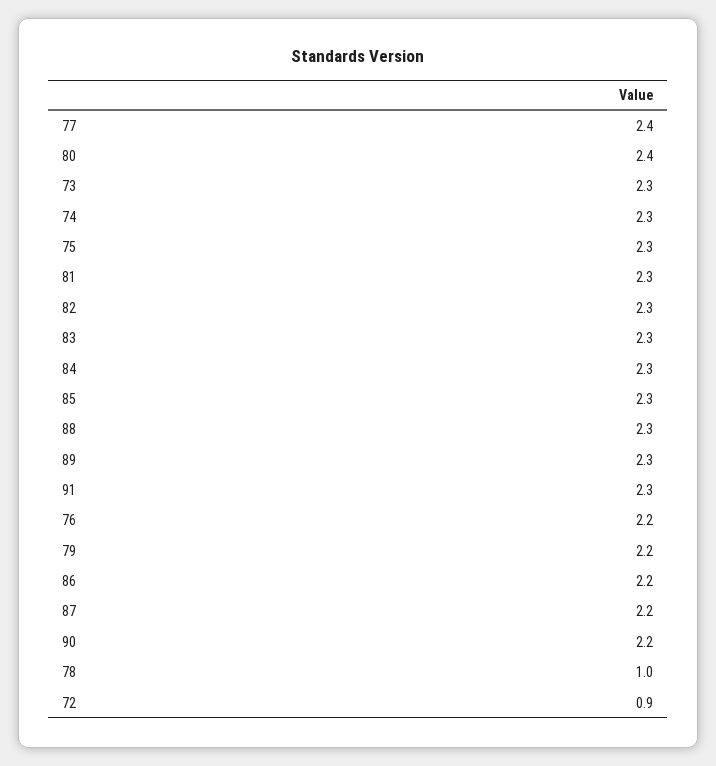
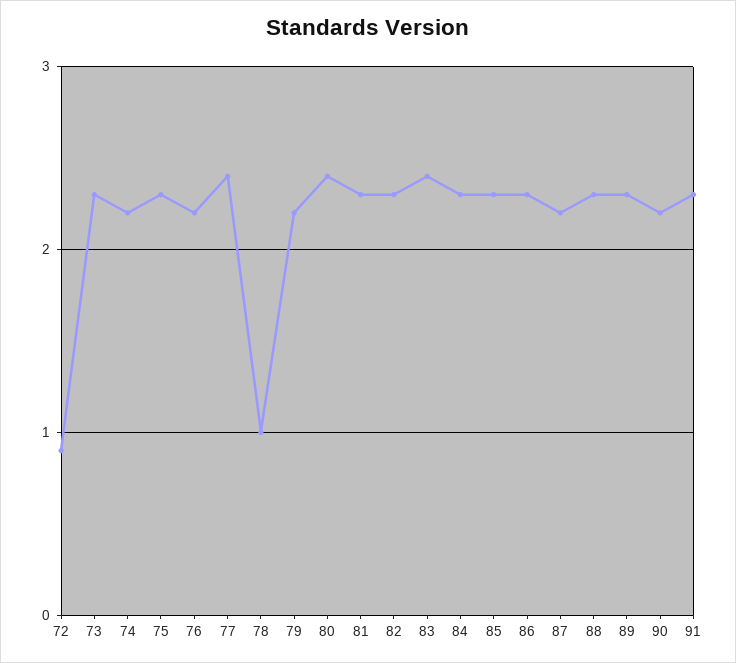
74: 2.3 -> 2.2
83: 2.3 -> 2.4
86: 2.2 -> 2.3

